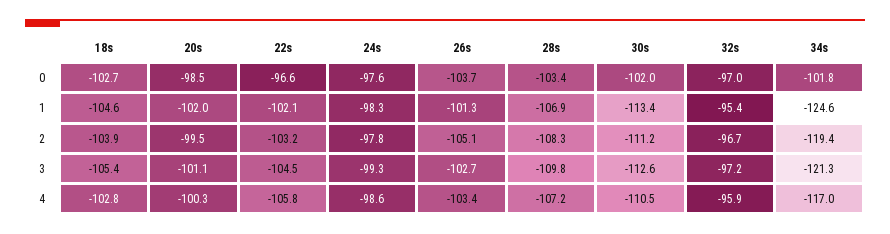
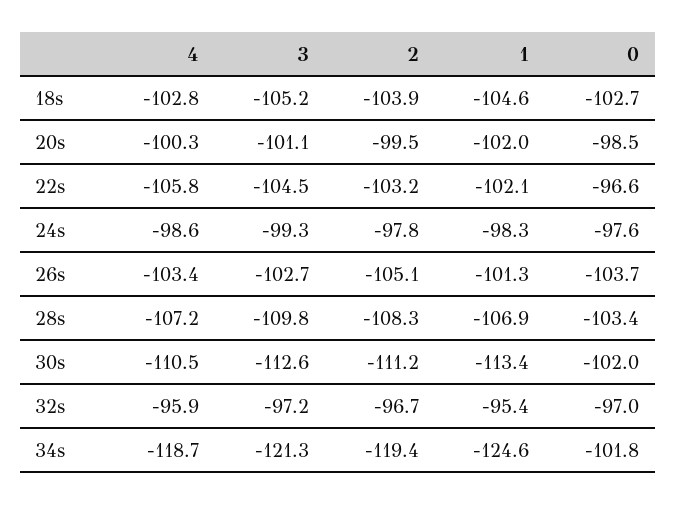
18s, 3: -105.4 -> -105.2
34s, 4: -117 -> -118.7

